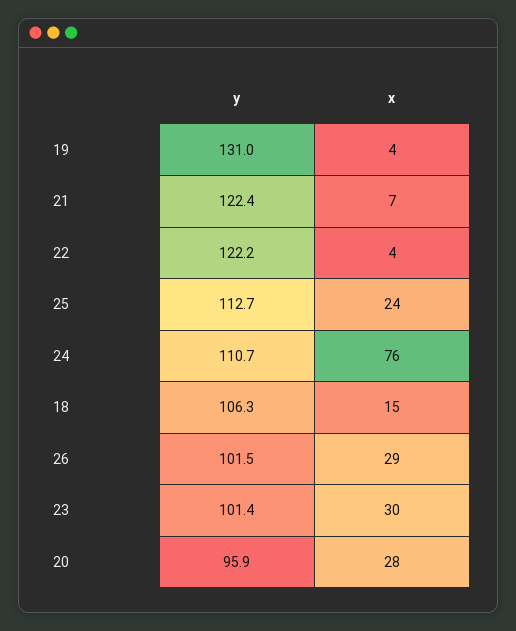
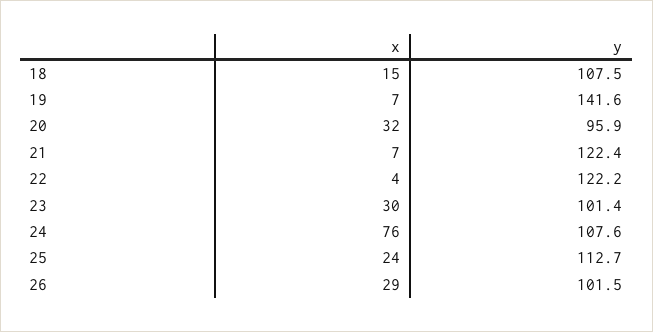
y, 19: 131 -> 141.6
x, 19: 4 -> 7
y, 24: 110.7 -> 107.6
y, 18: 106.3 -> 107.5
x, 20: 28 -> 32

